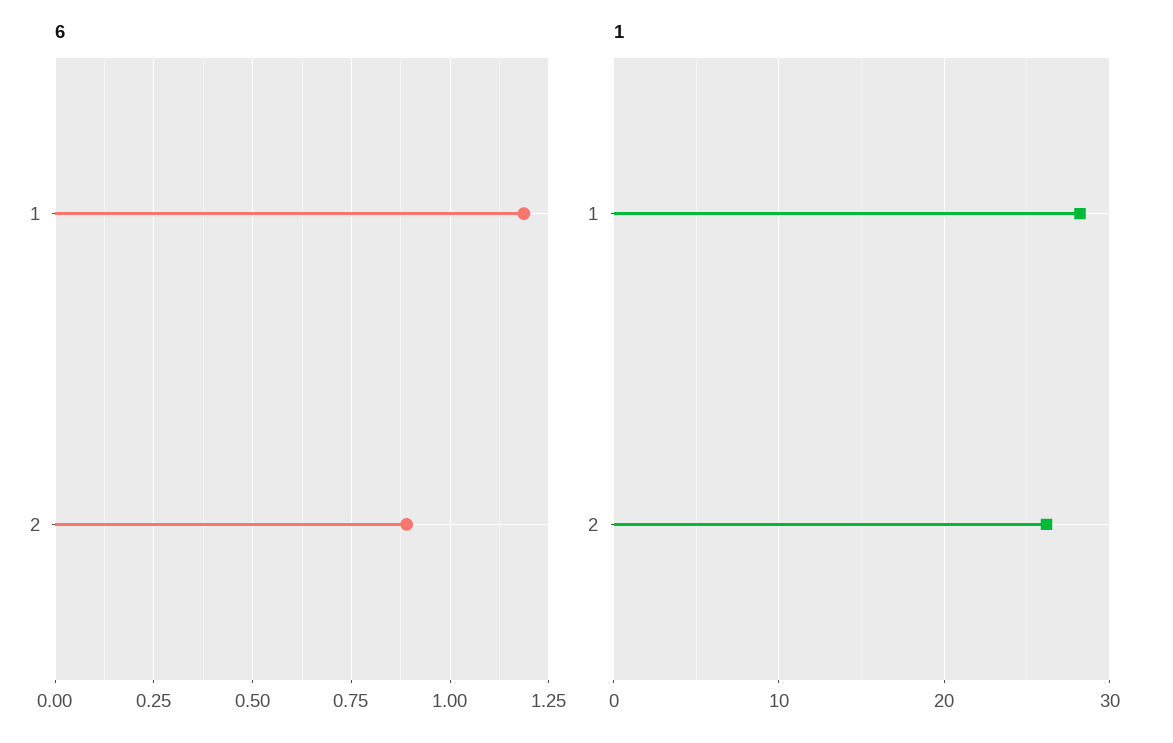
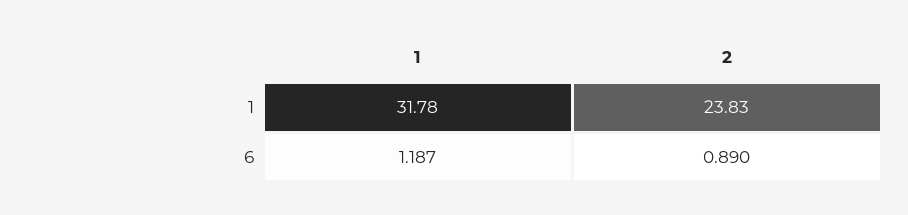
1, 1: 28 -> 31.78
1, 2: 26 -> 23.83

